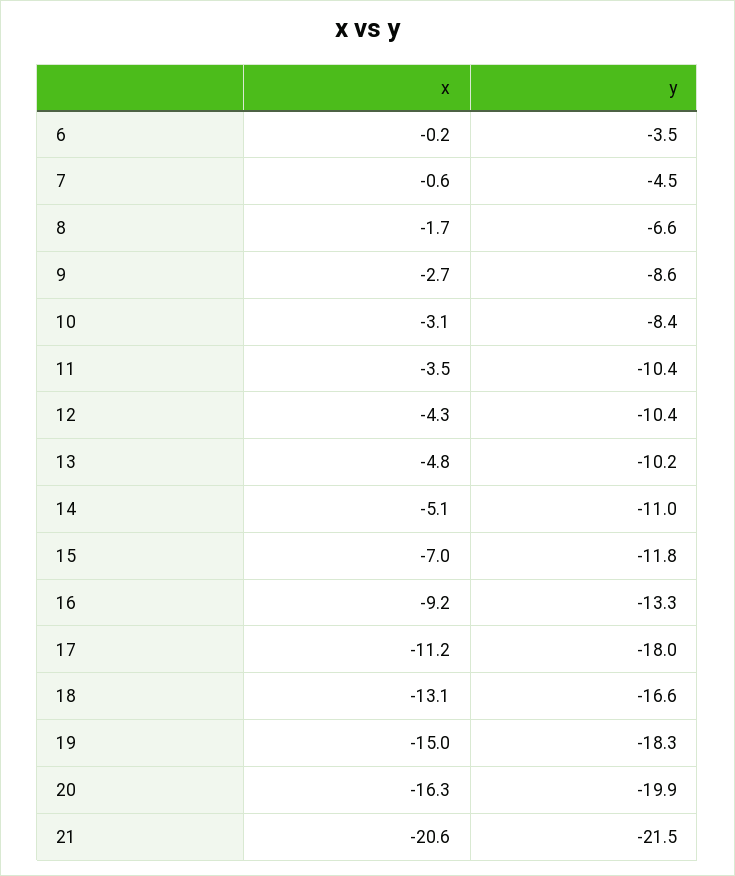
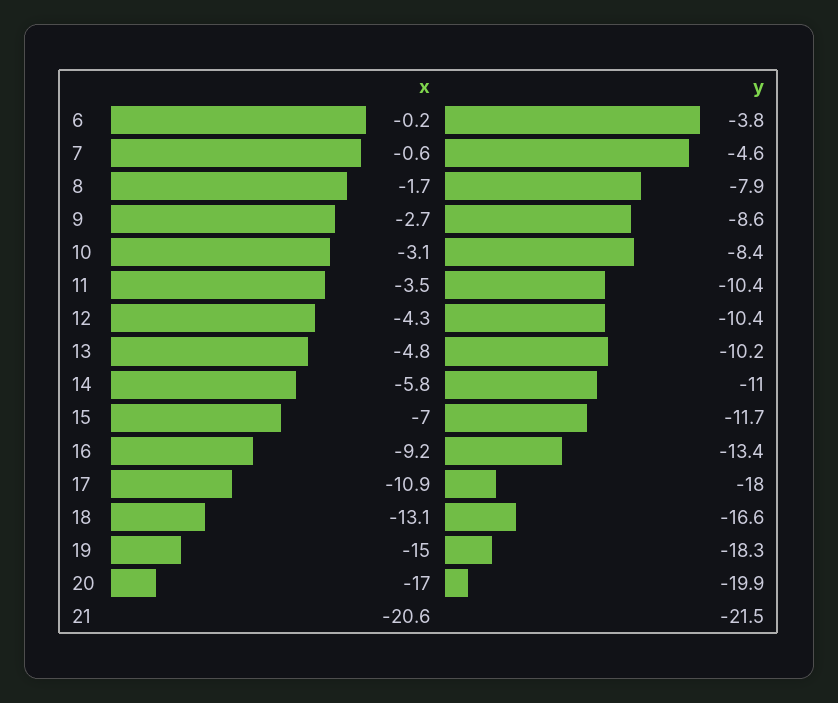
y, 6: -3.5 -> -3.8
y, 7: -4.5 -> -4.6
y, 8: -6.6 -> -7.9
x, 14: -5.1 -> -5.8
y, 15: -11.8 -> -11.7
y, 16: -13.3 -> -13.4
x, 17: -11.2 -> -10.9
x, 20: -16.3 -> -17

